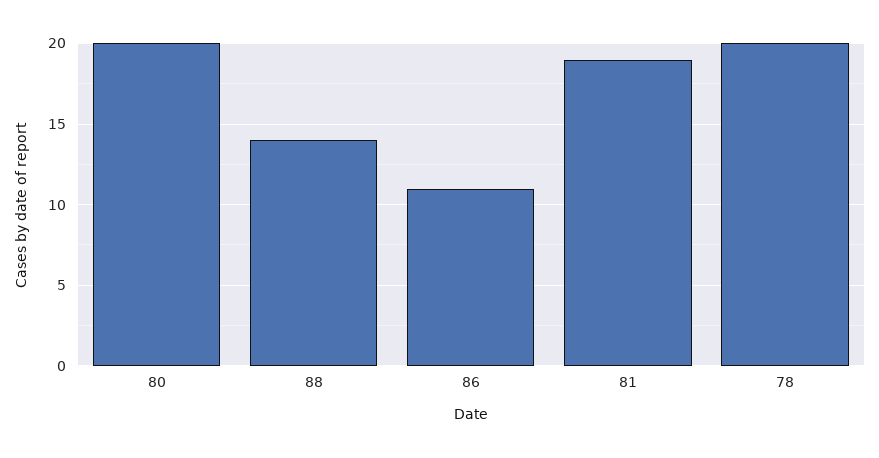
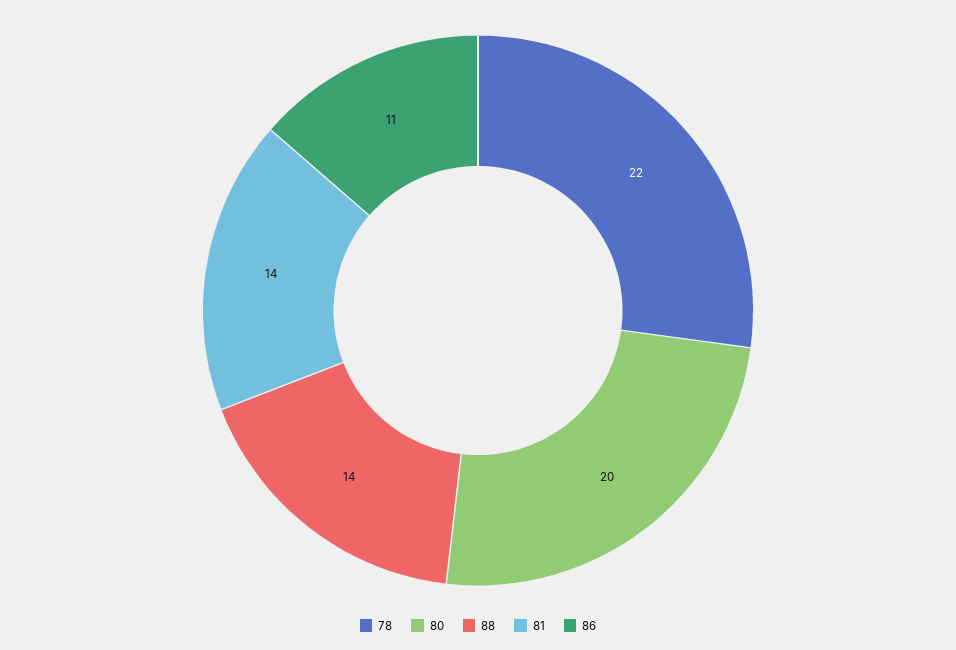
81: 19 -> 14
78: 20 -> 22

